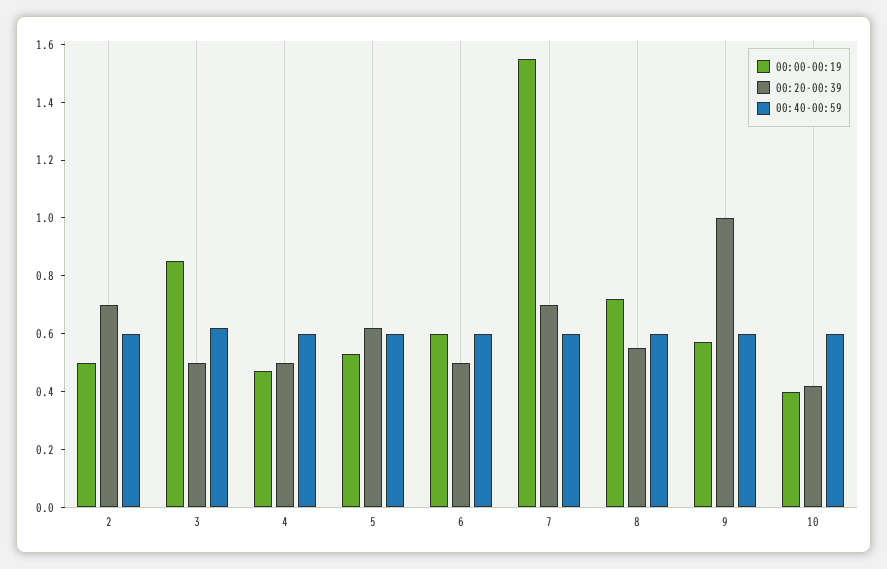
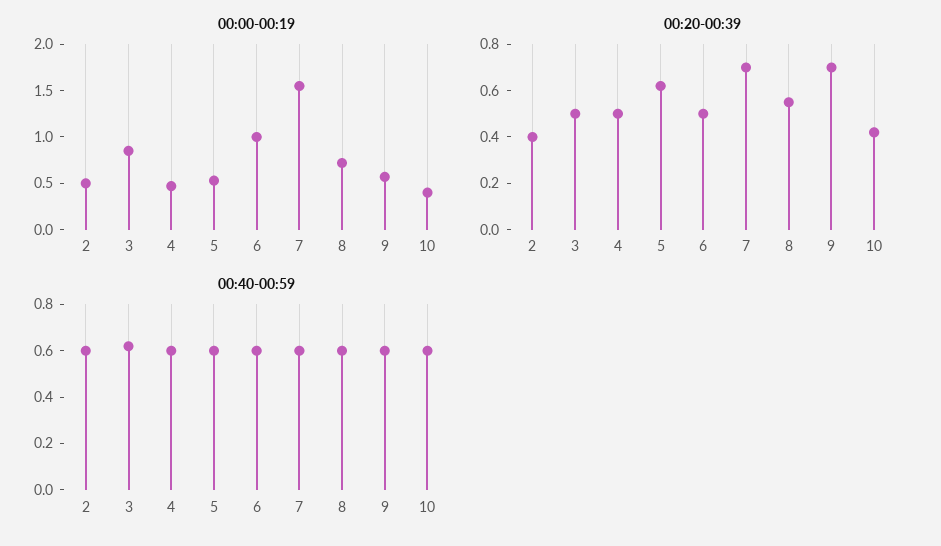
00:20-00:39, 2: 0.7 -> 0.4
00:00-00:19, 6: 0.6 -> 1
00:20-00:39, 9: 1 -> 0.7

